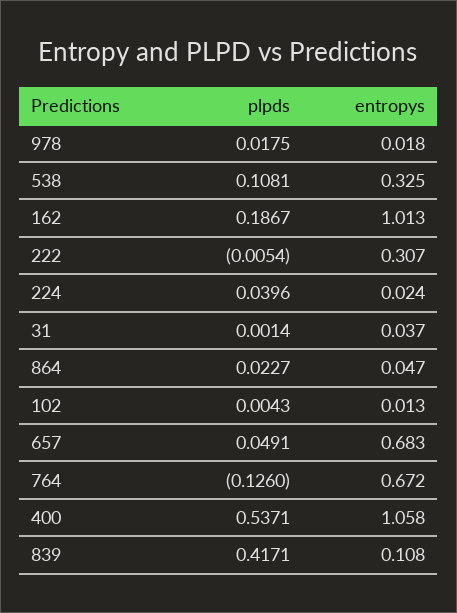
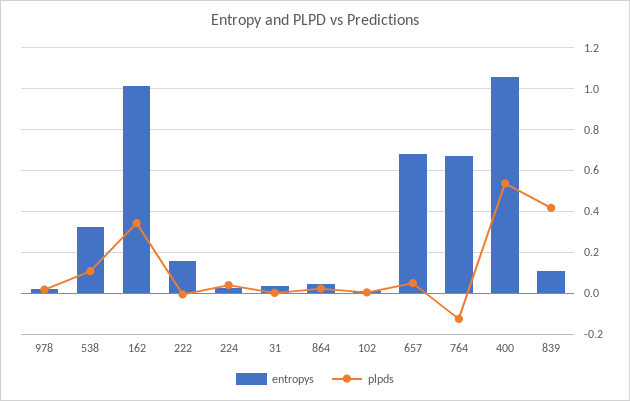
plpds, 162: 0.1867 -> 0.35
entropys, 222: 0.307 -> 0.15

